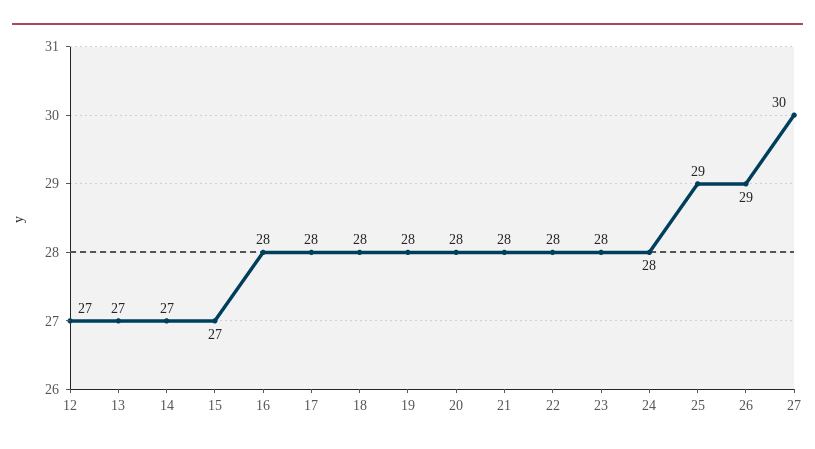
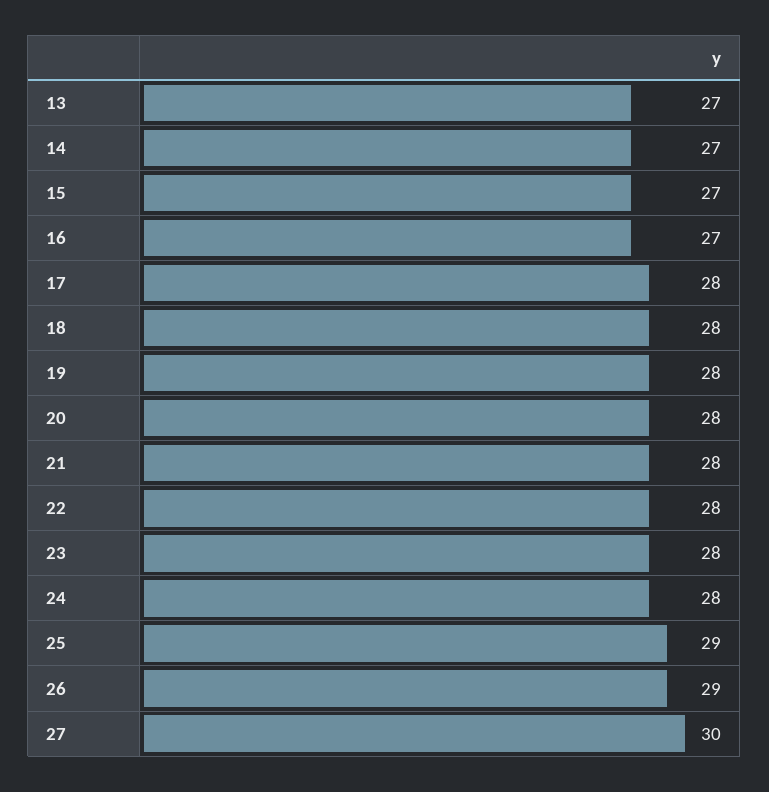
12: 27 -> none
16: 28 -> 27

